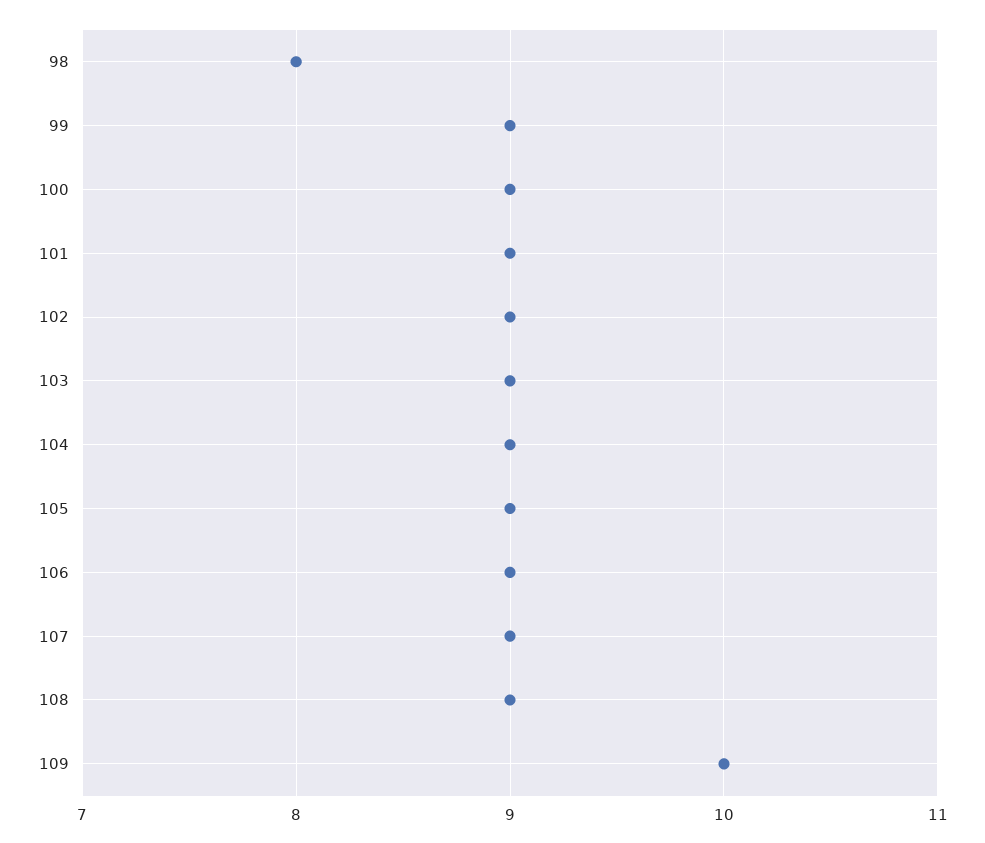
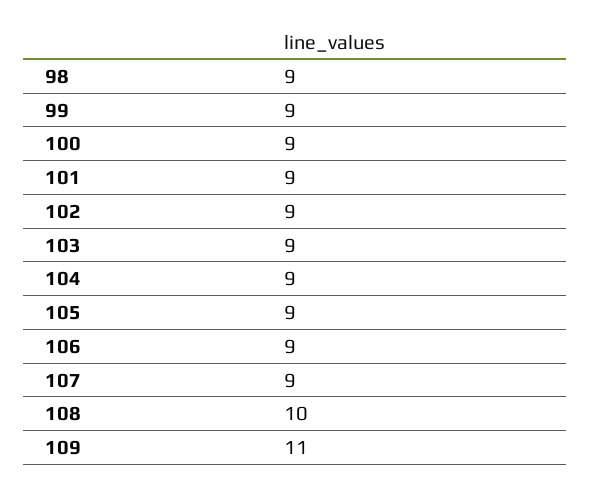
98: 8 -> 9
108: 9 -> 10
109: 10 -> 11

